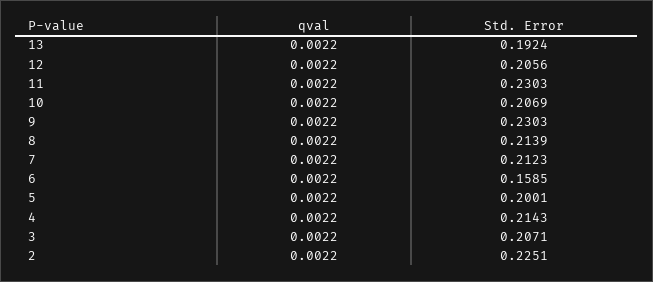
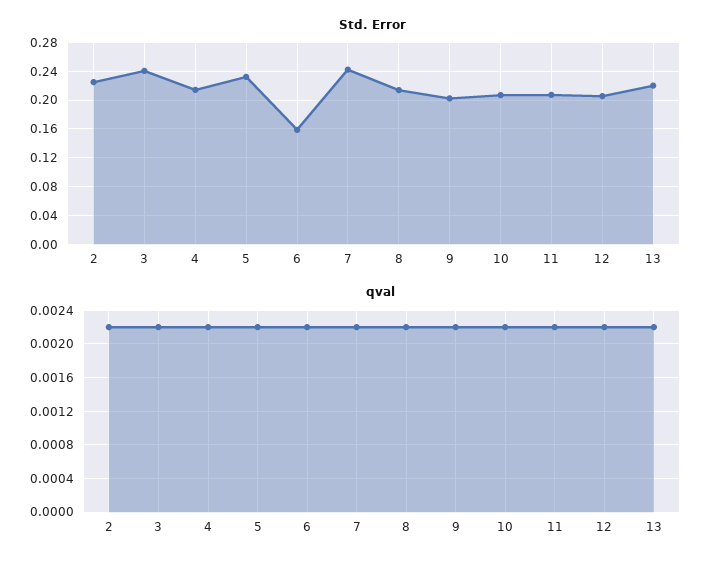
Std. Error, 13: 0.1924 -> 0.22
Std. Error, 11: 0.2303 -> 0.21
Std. Error, 9: 0.2303 -> 0.2
Std. Error, 7: 0.2123 -> 0.24
Std. Error, 5: 0.2001 -> 0.23
Std. Error, 3: 0.2071 -> 0.24

